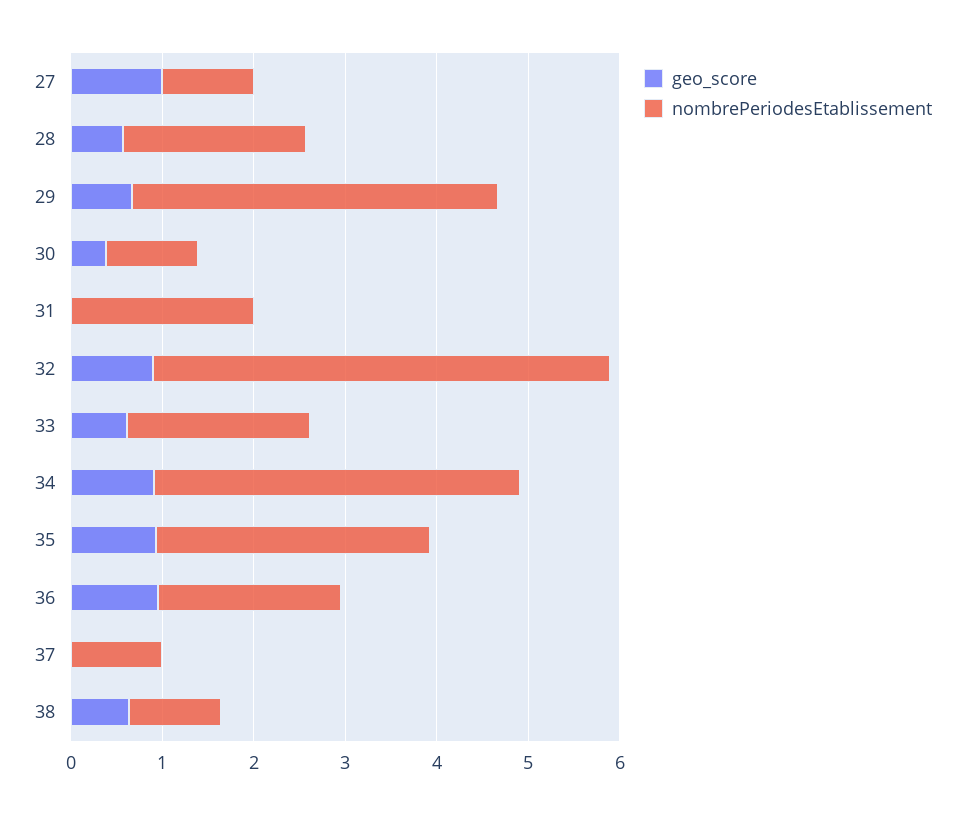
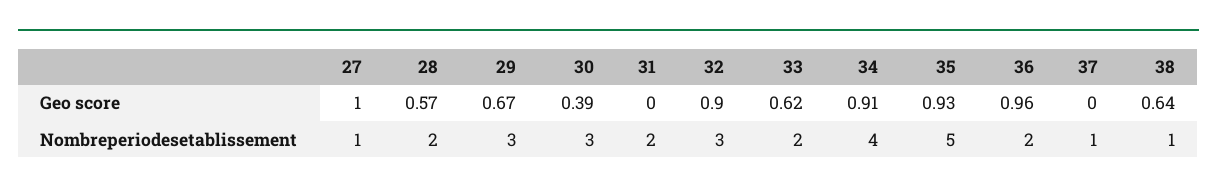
nombrePeriodesEtablissement, 29: 4 -> 3
nombrePeriodesEtablissement, 30: 1 -> 3
nombrePeriodesEtablissement, 32: 5 -> 3
nombrePeriodesEtablissement, 35: 3 -> 5

